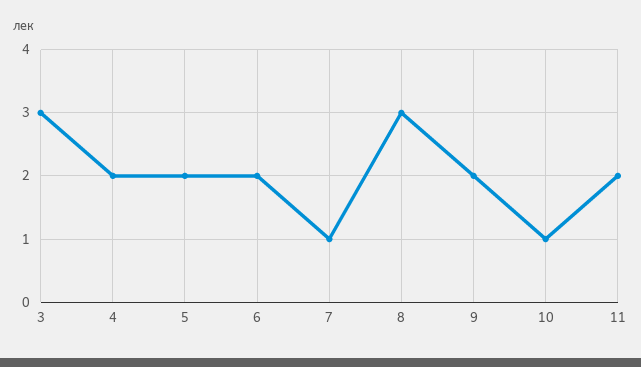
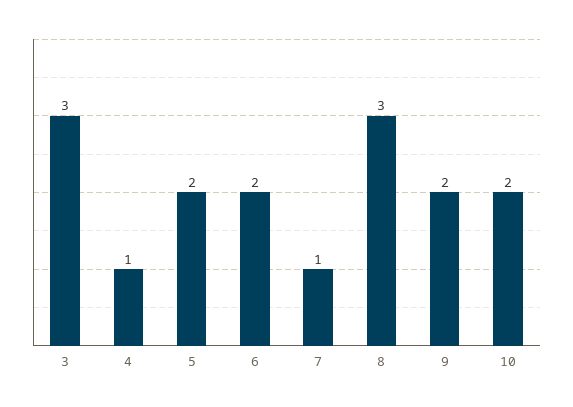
4: 2 -> 1
10: 1 -> 2
11: 2 -> none

